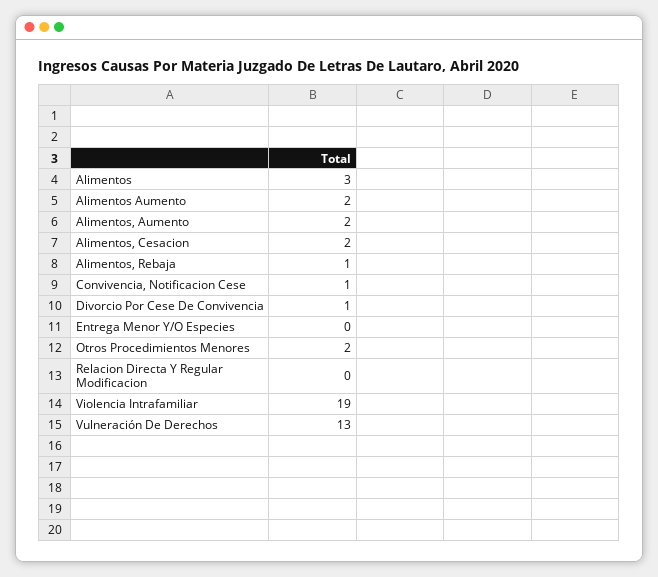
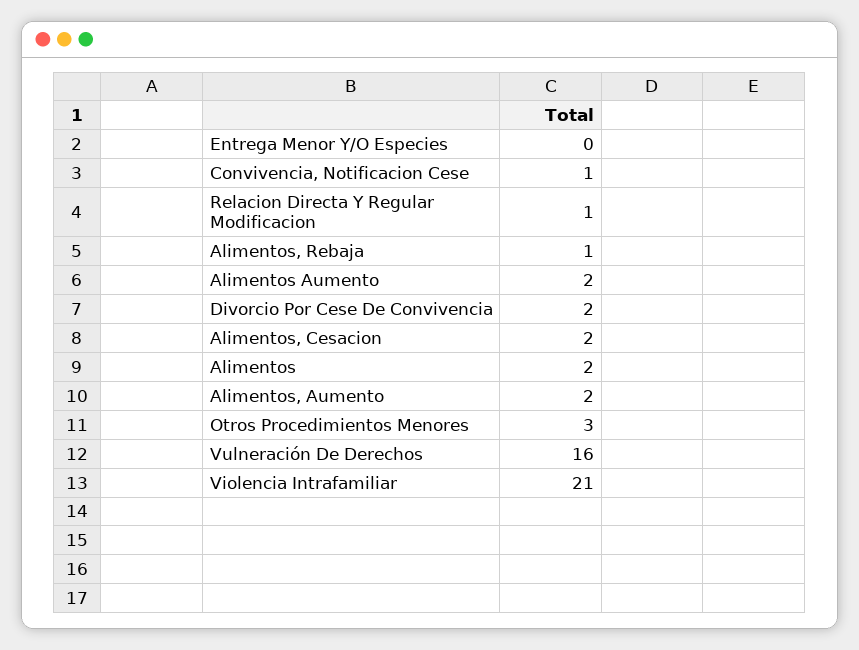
Alimentos: 3 -> 2
Divorcio Por Cese De Convivencia: 1 -> 2
Otros Procedimientos Menores: 2 -> 3
Relacion Directa Y Regular Modificacion: 0 -> 1
Violencia Intrafamiliar: 19 -> 21
Vulneración De Derechos: 13 -> 16

